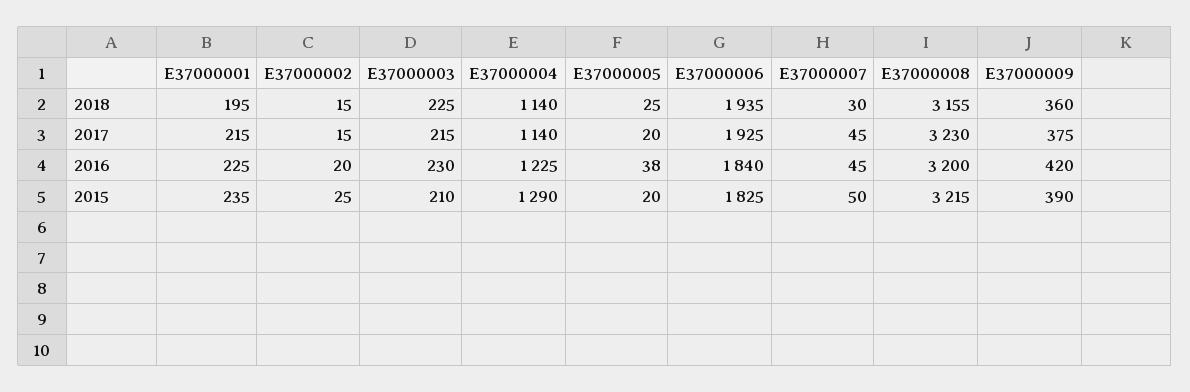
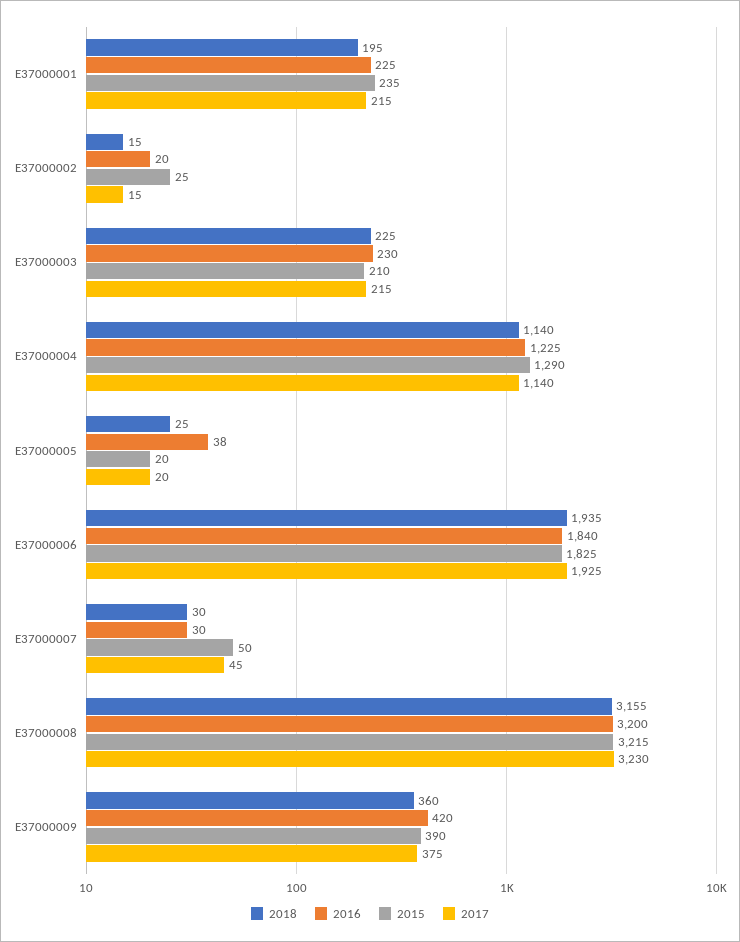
2016, E37000007: 45 -> 30

